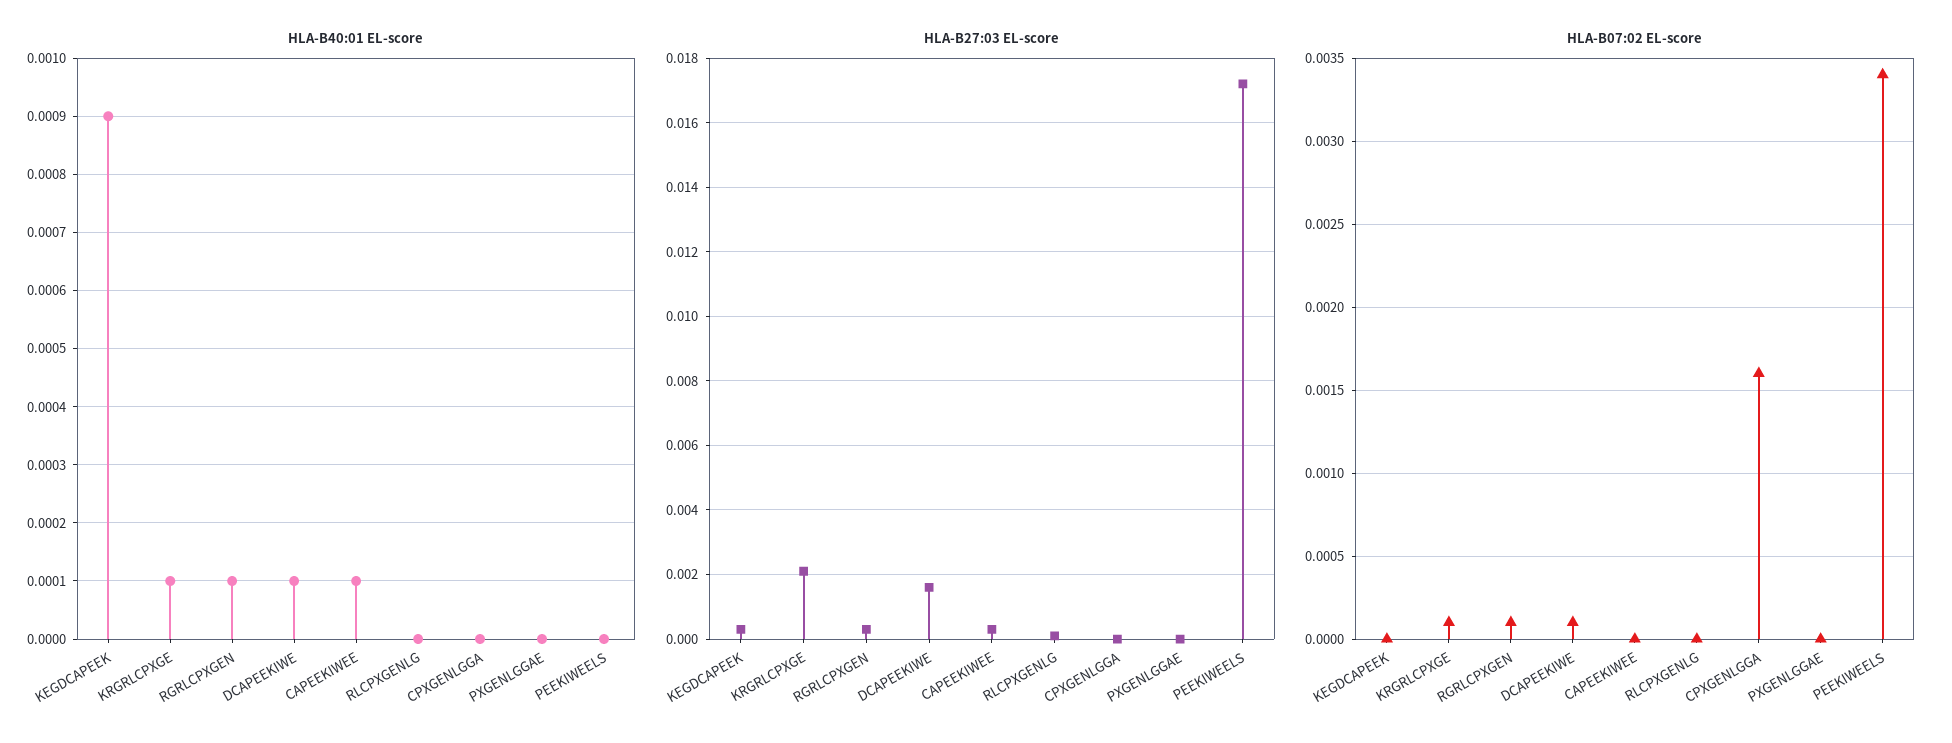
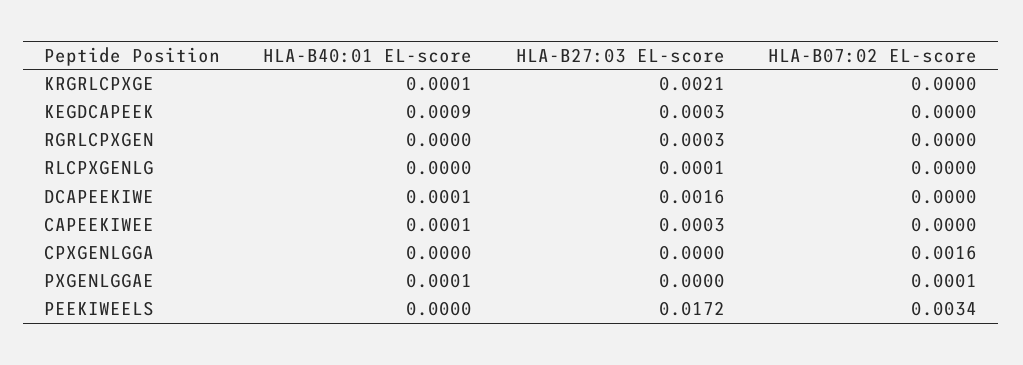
HLA-B40:01 EL-score, RGRLCPXGEN: 0.0001 -> 0
HLA-B40:01 EL-score, PXGENLGGAE: 0 -> 0.0001
HLA-B07:02 EL-score, KRGRLCPXGE: 0.0001 -> 0
HLA-B07:02 EL-score, RGRLCPXGEN: 0.0001 -> 0
HLA-B07:02 EL-score, DCAPEEKIWE: 0.0001 -> 0
HLA-B07:02 EL-score, PXGENLGGAE: 0 -> 0.0001

